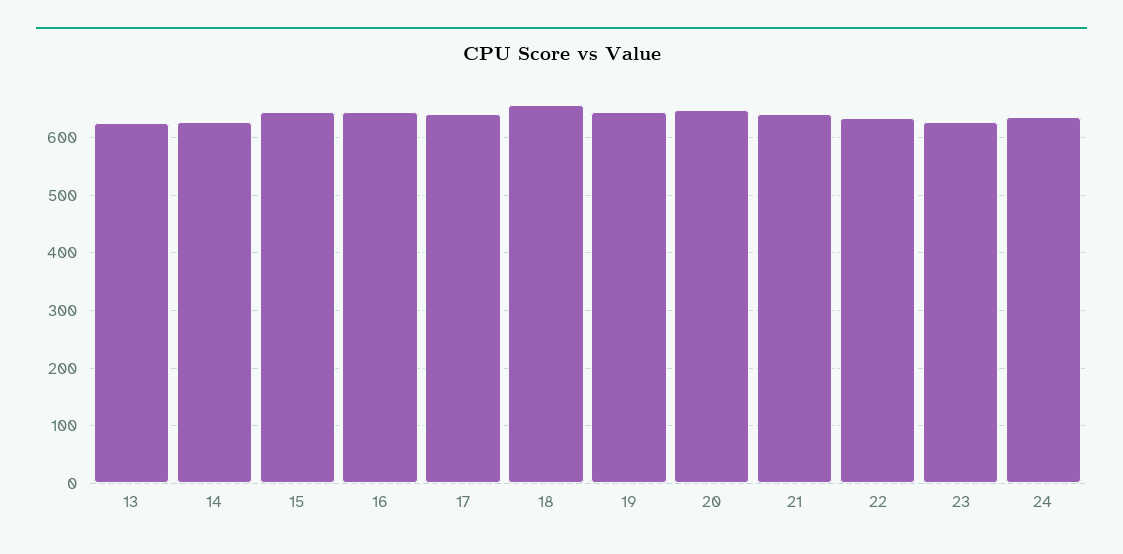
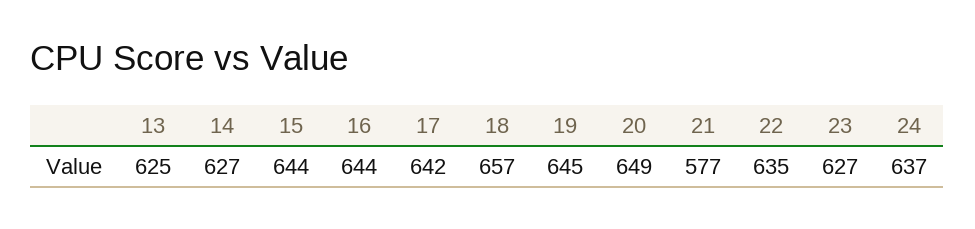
21: 640 -> 577

